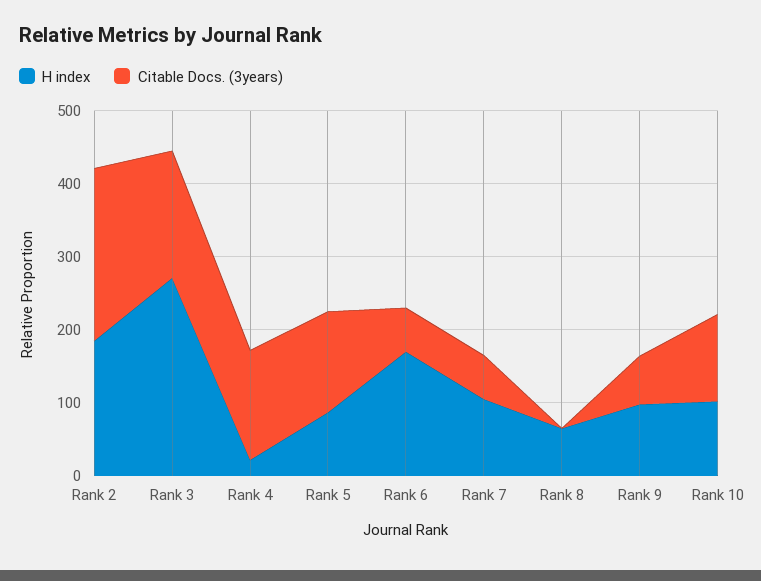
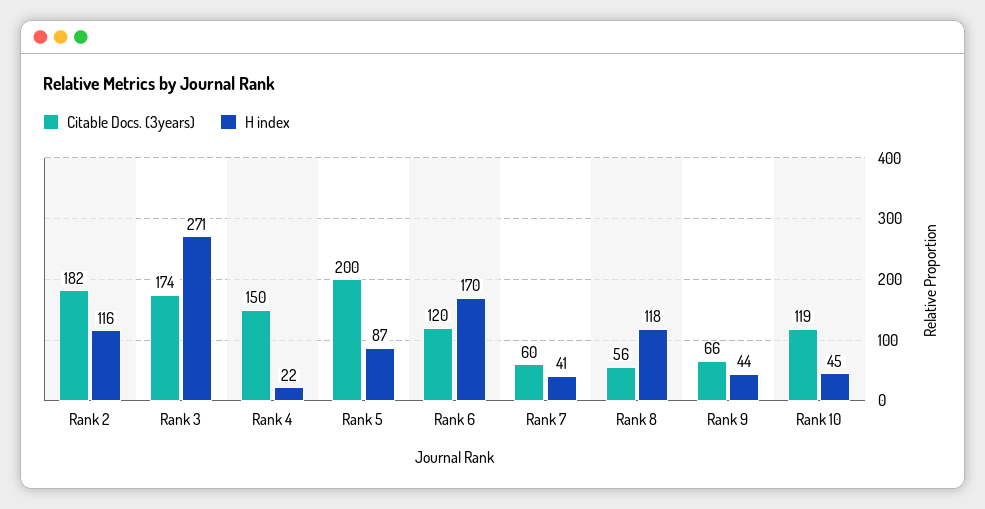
H index, Rank 2: 180 -> 116
Citable Docs. (3years), Rank 2: 240 -> 182
Citable Docs. (3years), Rank 5: 140 -> 200
Citable Docs. (3years), Rank 6: 60 -> 120
H index, Rank 7: 100 -> 41
H index, Rank 8: 60 -> 118
Citable Docs. (3years), Rank 8: 0 -> 56
H index, Rank 9: 100 -> 44
H index, Rank 10: 100 -> 45

